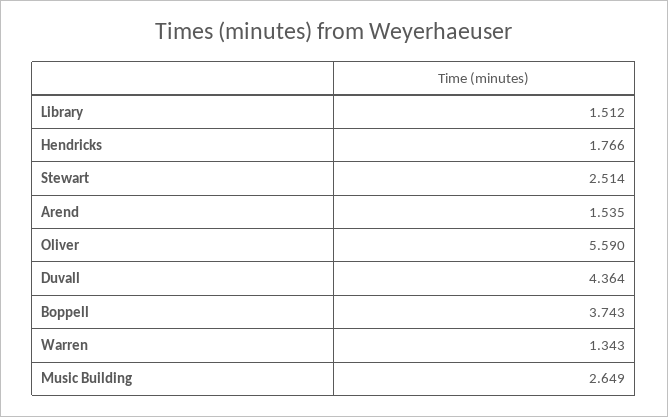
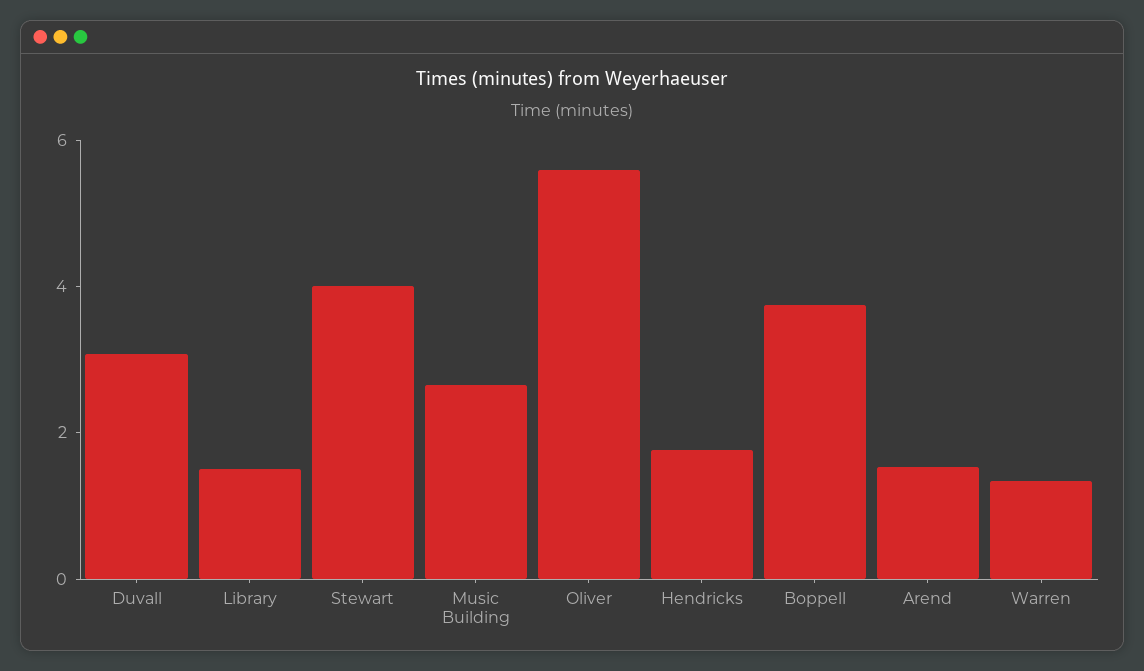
Stewart: 2.514 -> 4
Duvall: 4.364 -> 3

